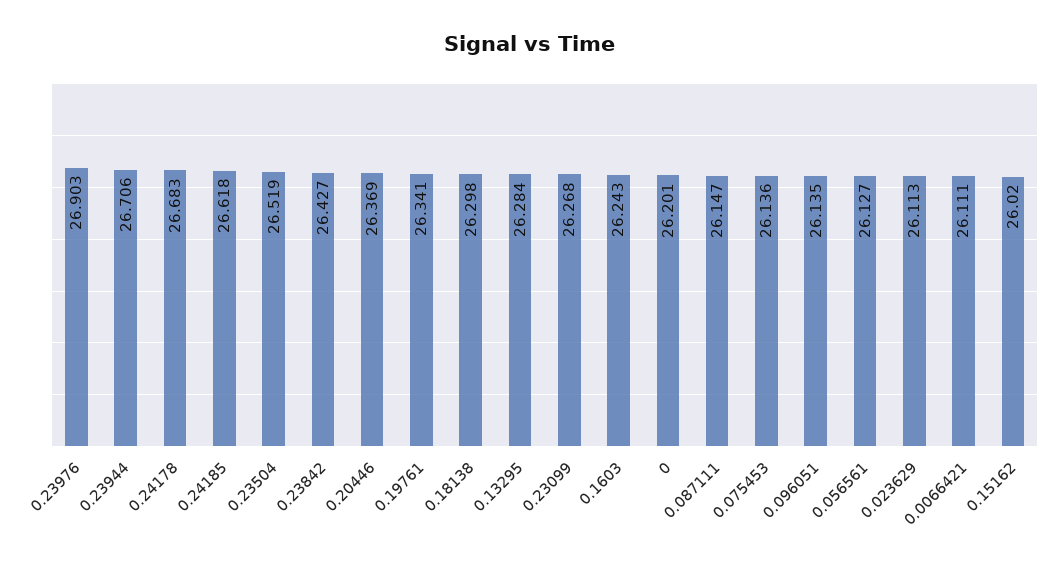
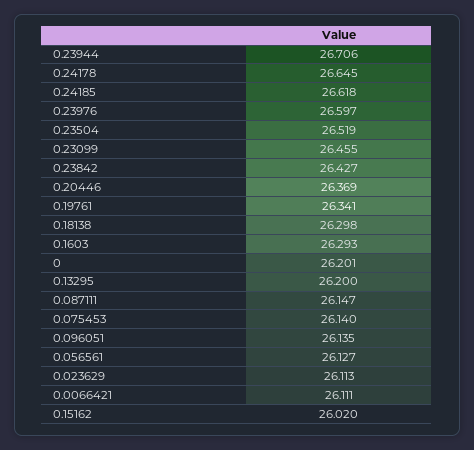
0.23976: 26.903 -> 26.597
0.24178: 26.683 -> 26.645
0.13295: 26.284 -> 26.2
0.23099: 26.268 -> 26.455
0.1603: 26.243 -> 26.293
0.075453: 26.136 -> 26.14

